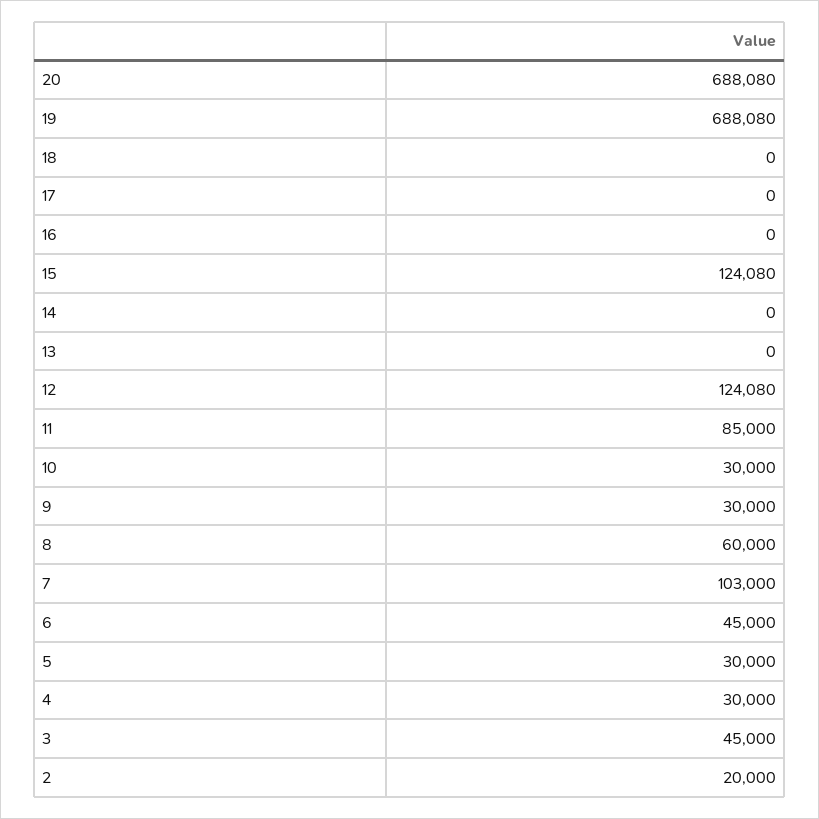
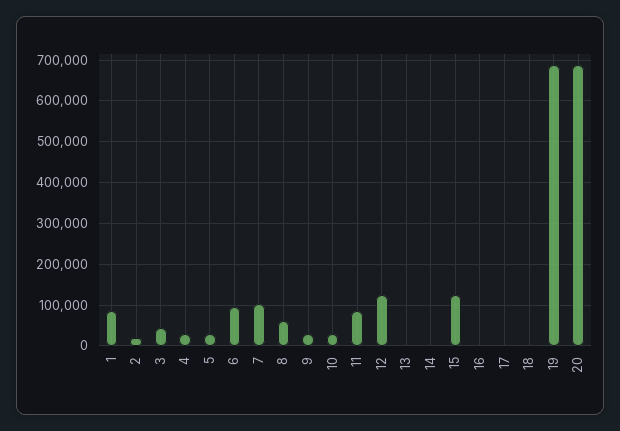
6: 45000 -> 100000
1: none -> 80000

